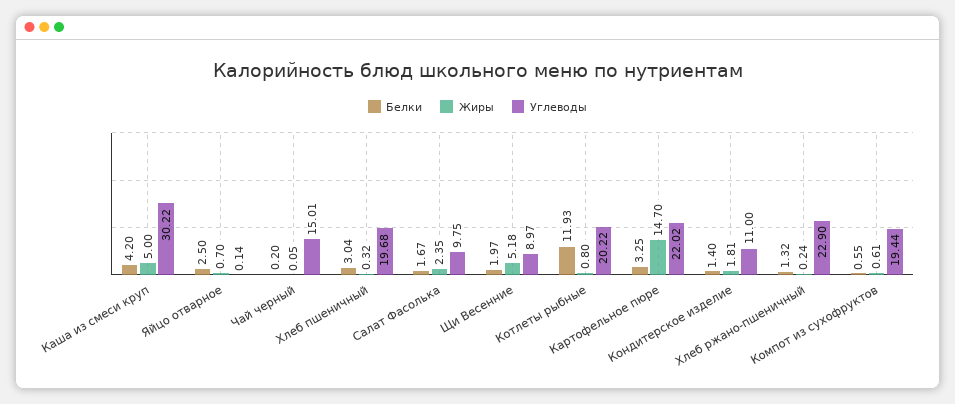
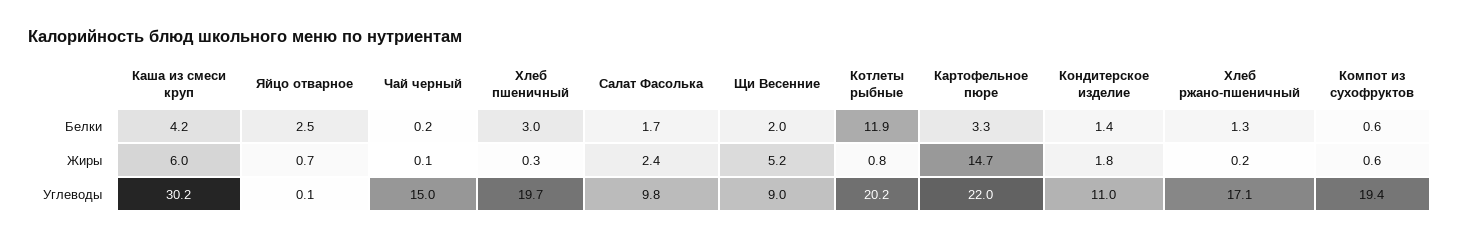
Жиры, Каша из смеси круп: 5 -> 6
Углеводы, Хлеб ржано-пшеничный: 22.9 -> 17.1

